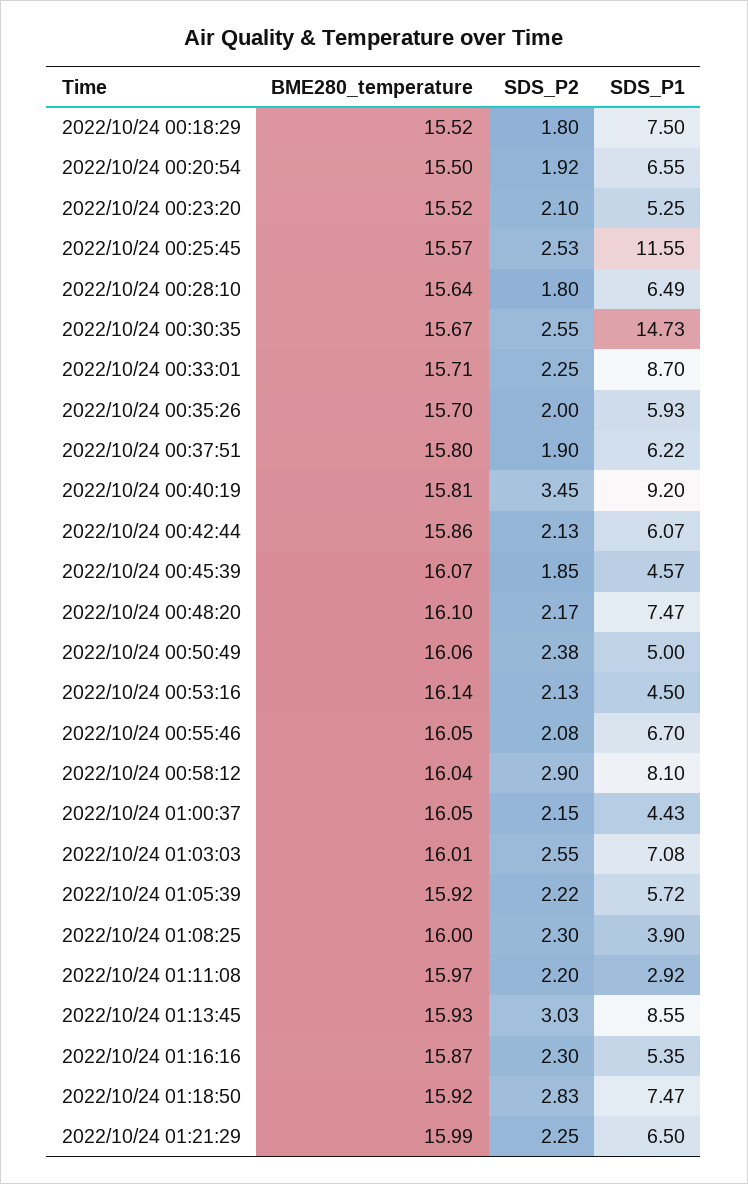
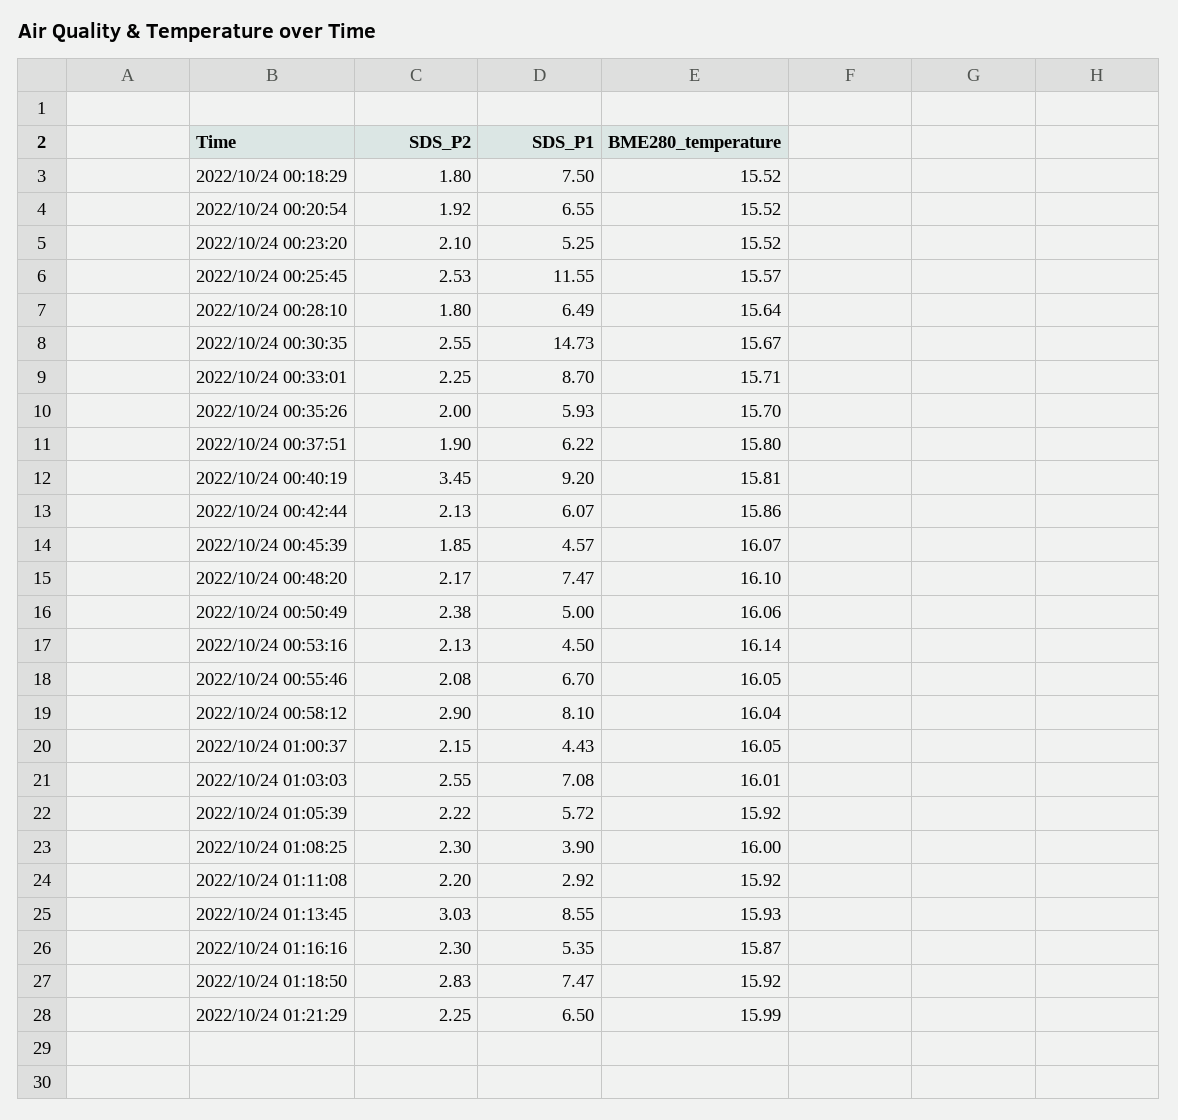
BME280_temperature, 2022/10/24 00:20:54: 15.5 -> 15.52
BME280_temperature, 2022/10/24 01:11:08: 15.97 -> 15.92

